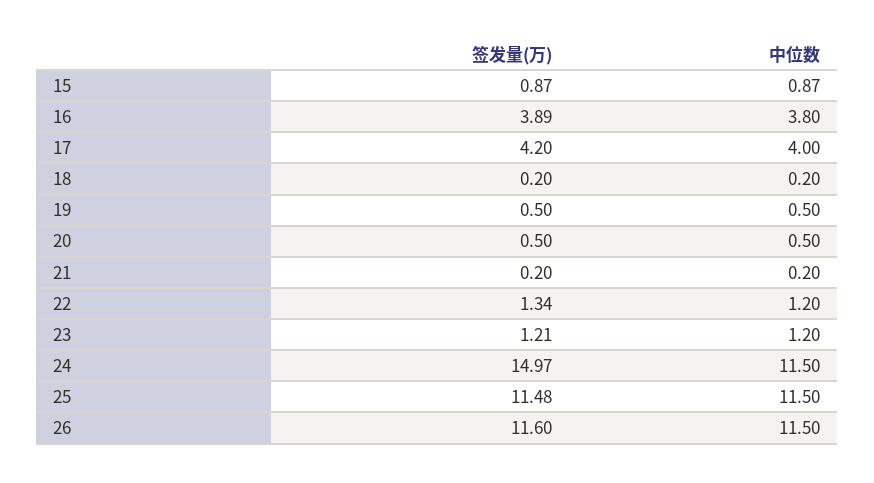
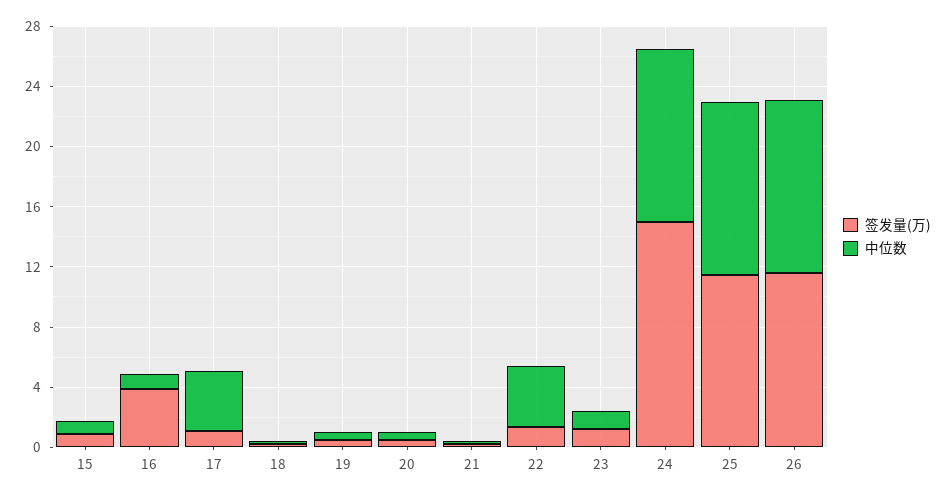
中位数, 16: 3.8 -> 1
签发量(万), 17: 4.2 -> 1
中位数, 22: 1.2 -> 4

